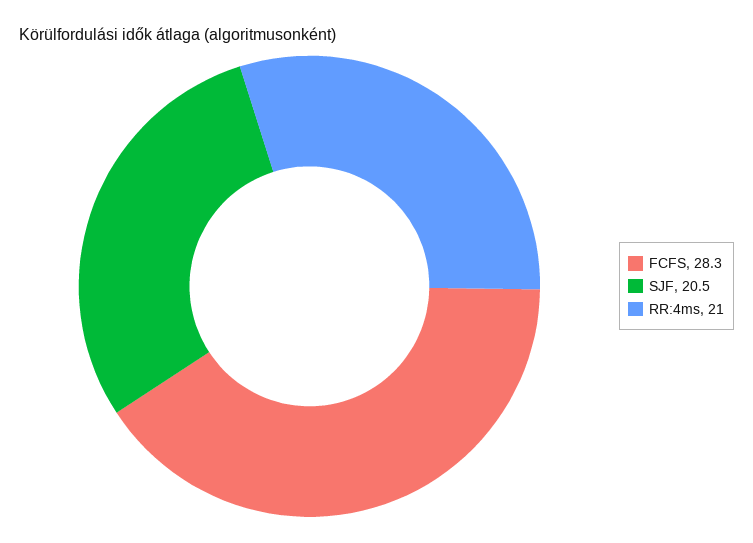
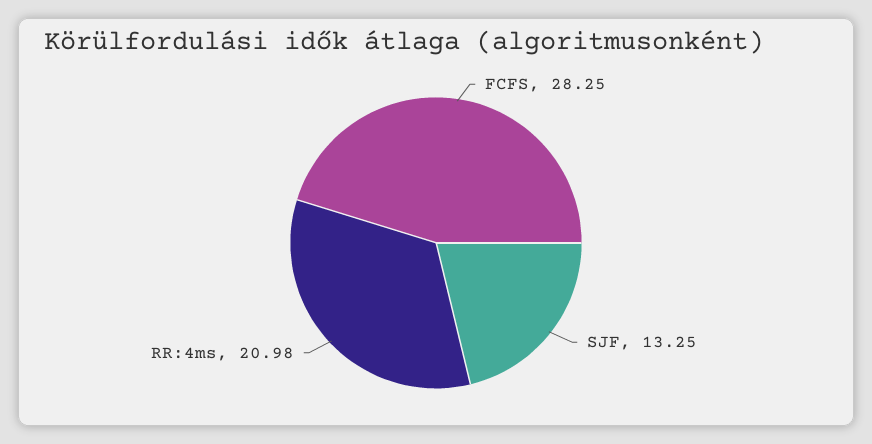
SJF: 20.5 -> 13.25

